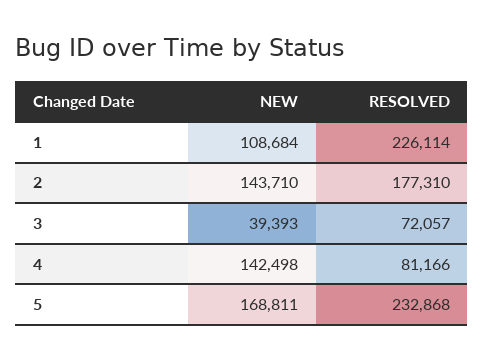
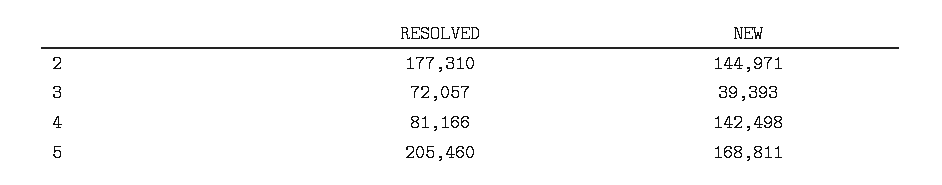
NEW, 1: 108684 -> none
RESOLVED, 1: 226114 -> none
NEW, 2: 143710 -> 144971
RESOLVED, 5: 232868 -> 205460

